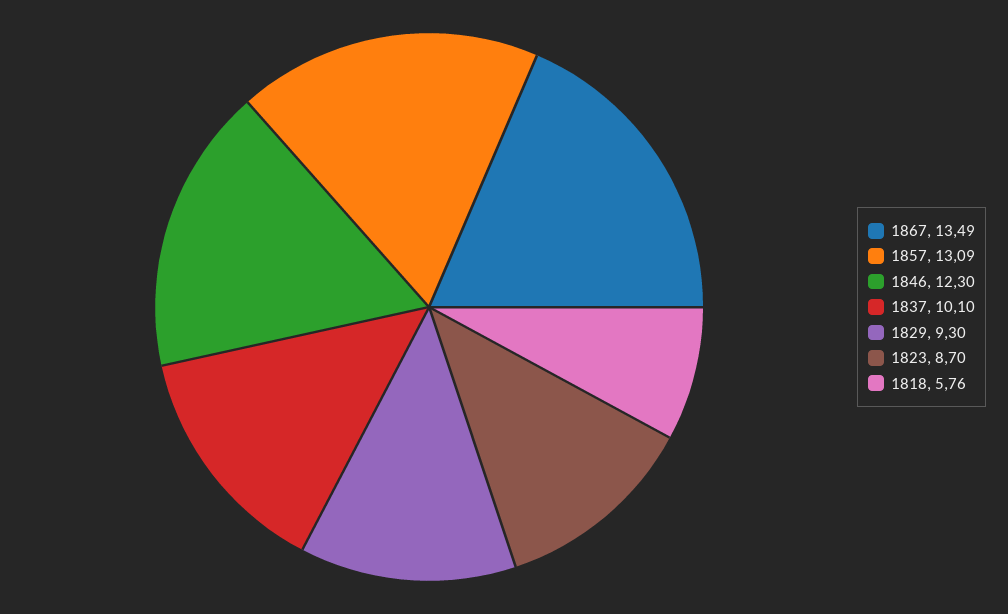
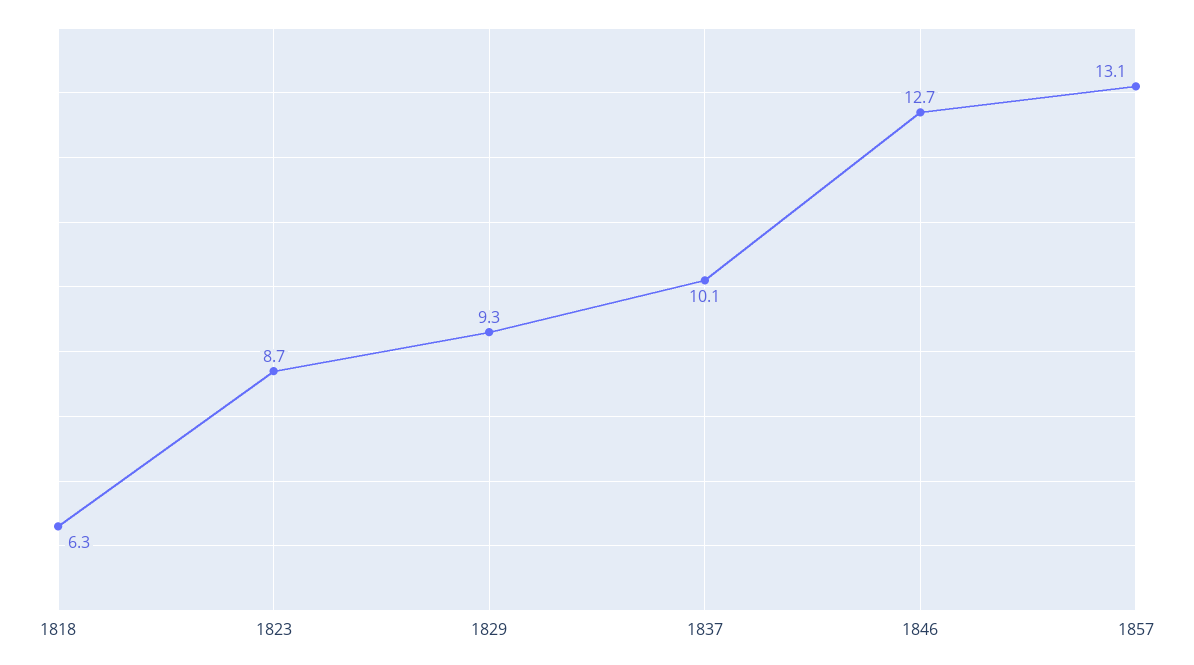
1867: 13.49 -> none
1857: 13.09 -> 13.1
1846: 12.3 -> 12.7
1818: 5.76 -> 6.3

